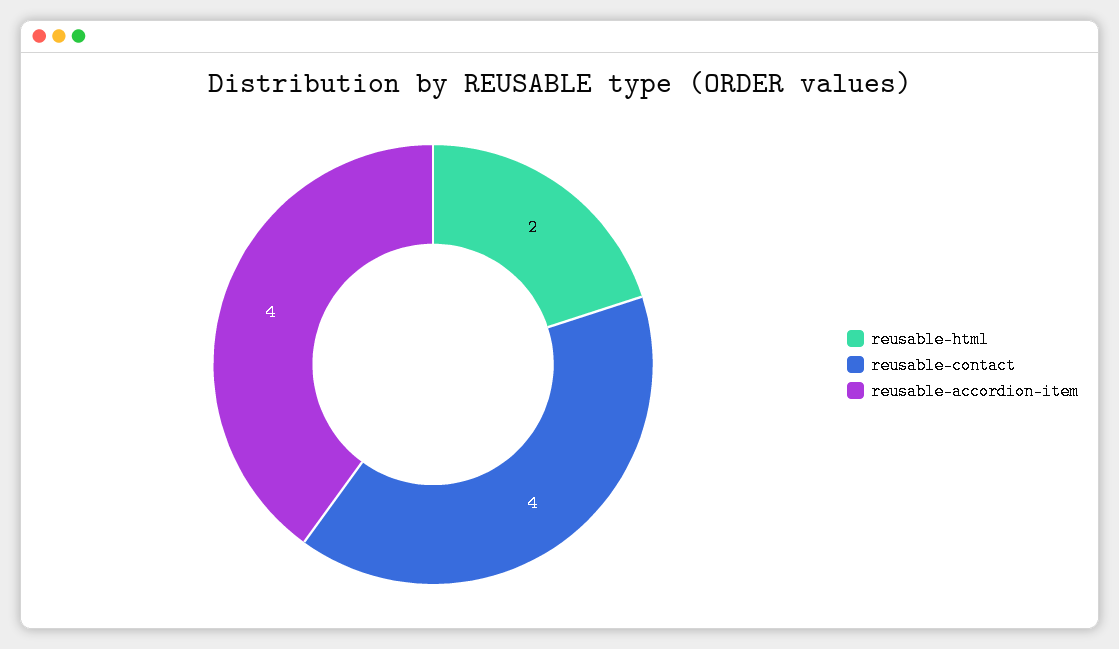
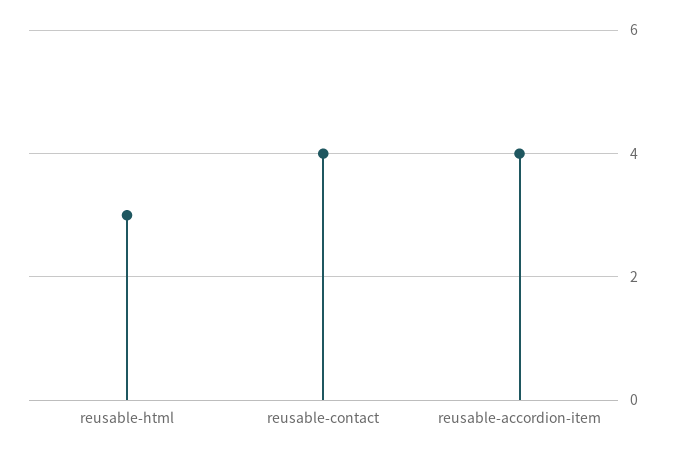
reusable-html: 2 -> 3

